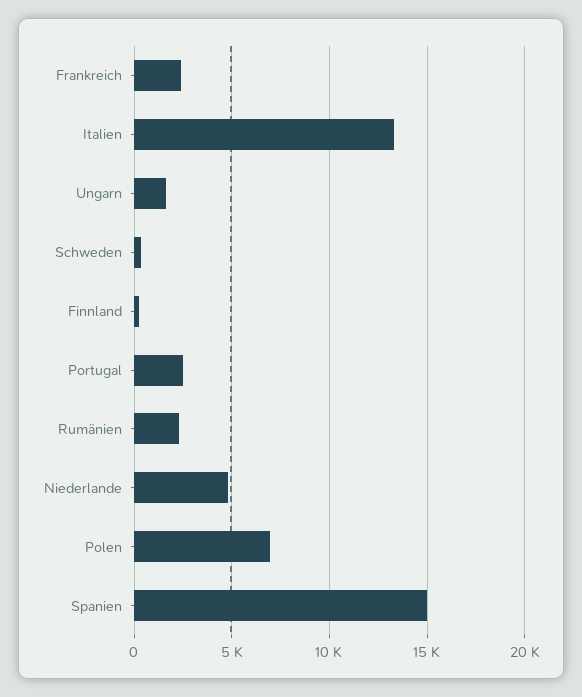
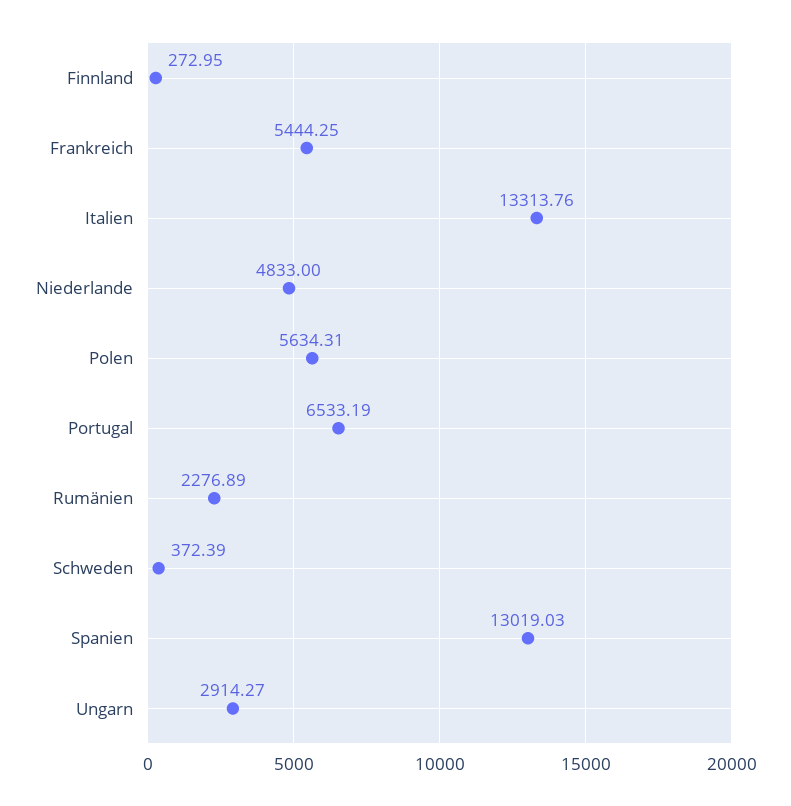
Frankreich: 2500 -> 5444.25
Ungarn: 1500 -> 2914.27
Portugal: 2500 -> 6533.19
Polen: 7000 -> 5634.31
Spanien: 15000 -> 13019.03

